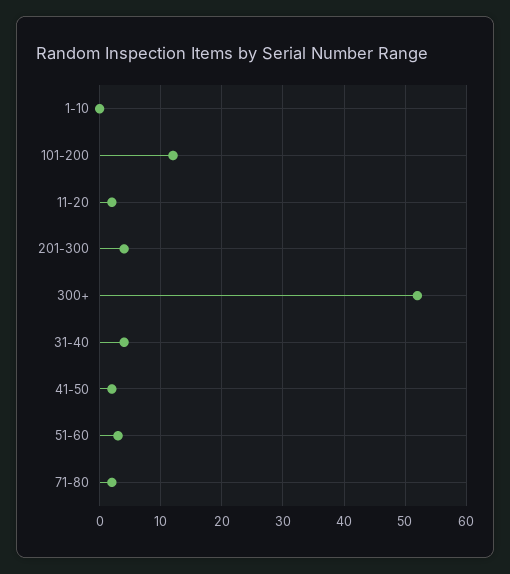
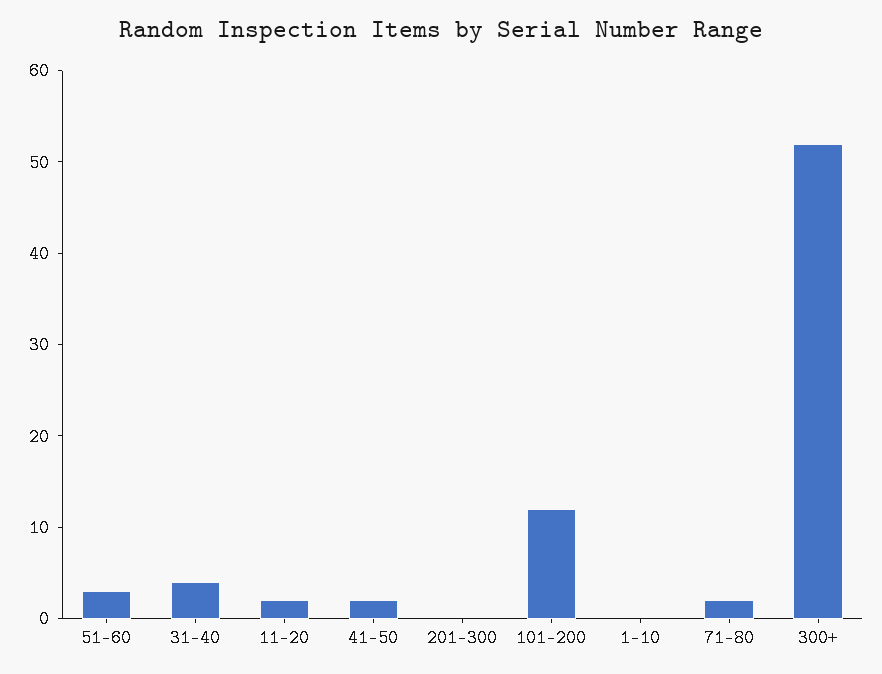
201-300: 4 -> 0

